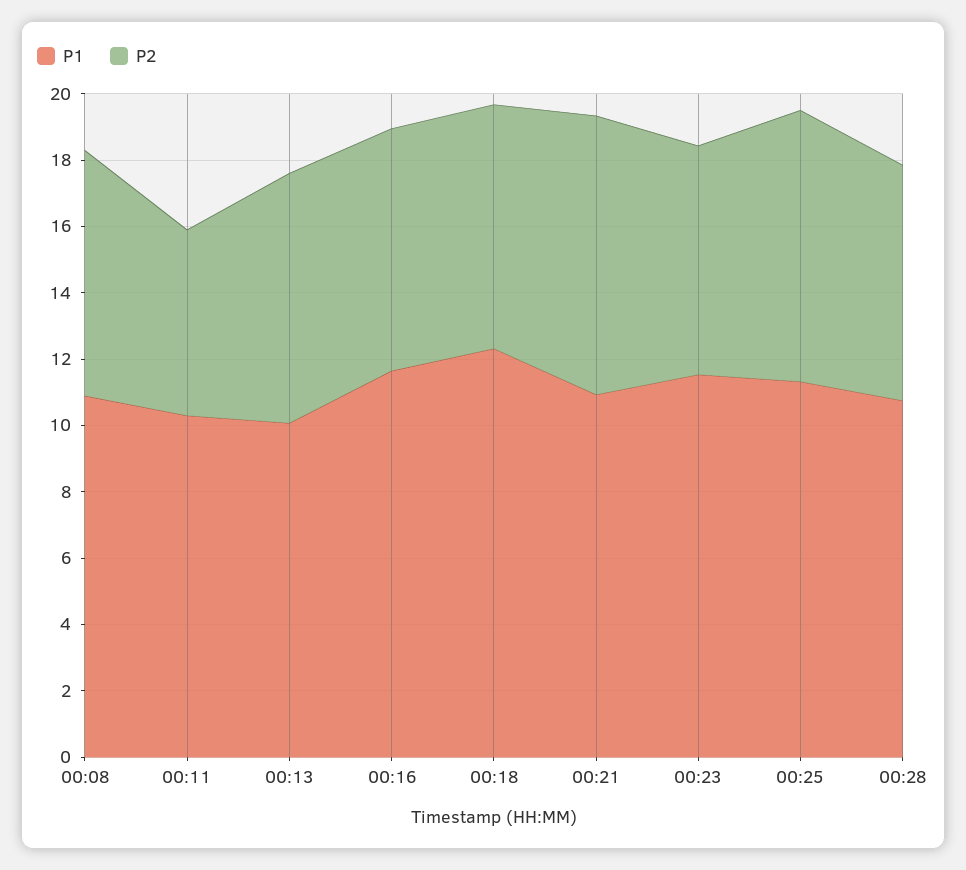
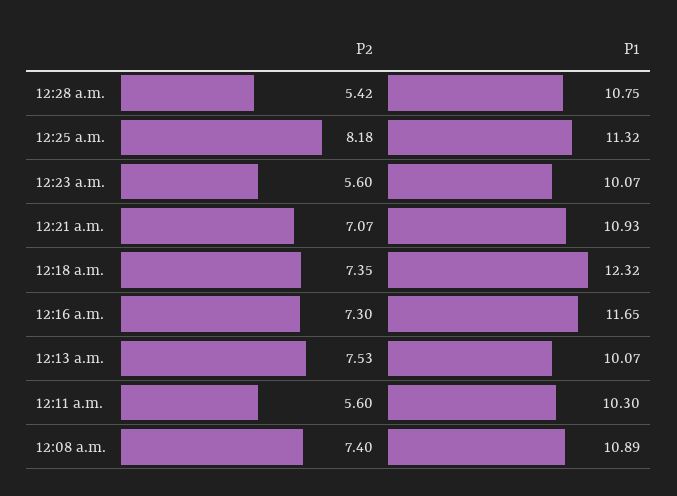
P2, 00:21: 8.5 -> 7.07
P1, 00:23: 11.5 -> 10.07
P2, 00:23: 7 -> 5.6
P2, 00:28: 7 -> 5.42

